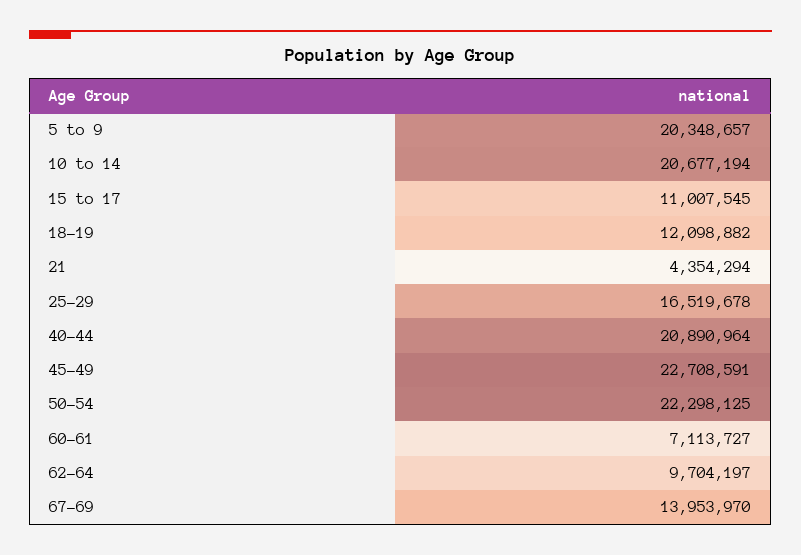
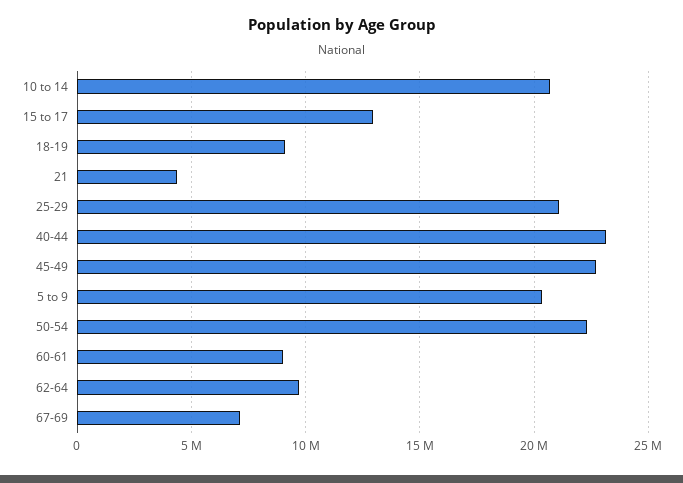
15 to 17: 11007545 -> 13000000
18-19: 12098882 -> 9000000
25-29: 16519678 -> 21000000
40-44: 20890964 -> 23000000
60-61: 7113727 -> 9000000
67-69: 13953970 -> 7000000

